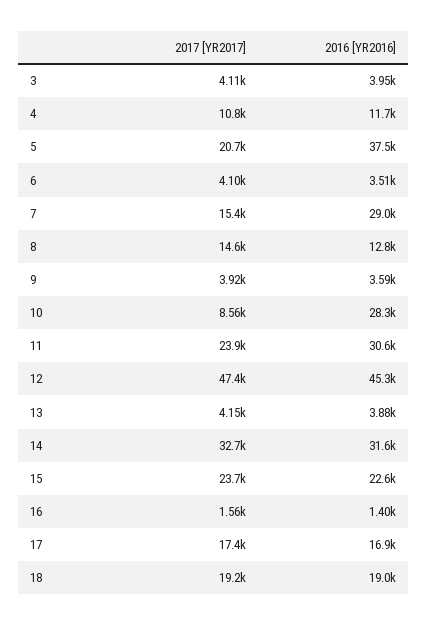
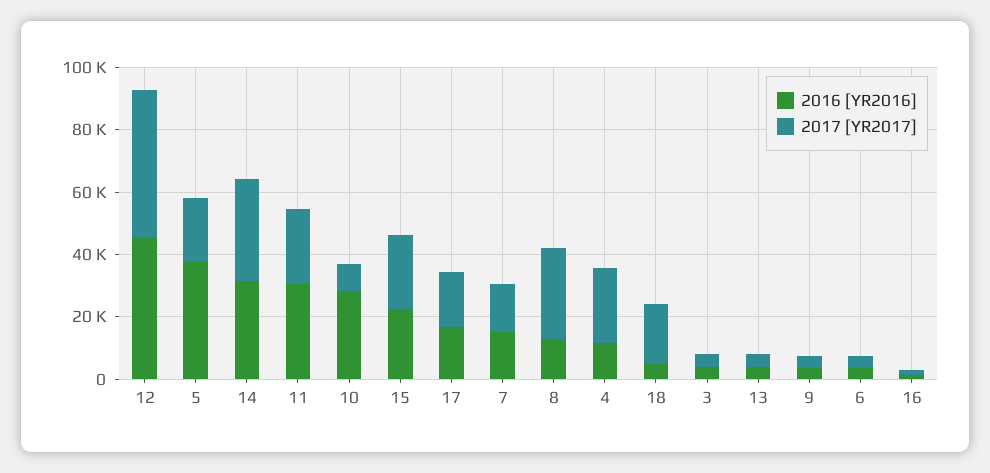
2017 [YR2017], 4: 10800 -> 25000
2016 [YR2016], 7: 29000 -> 15000
2017 [YR2017], 8: 14600 -> 30000
2016 [YR2016], 18: 19000 -> 5000

